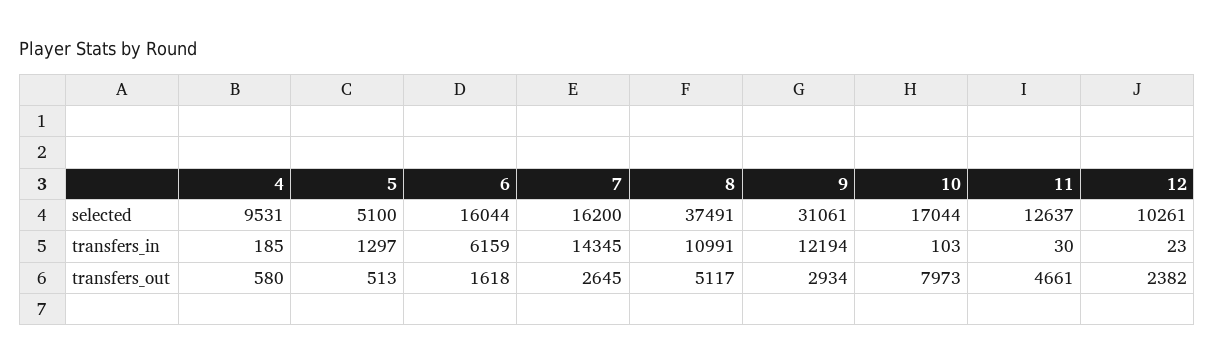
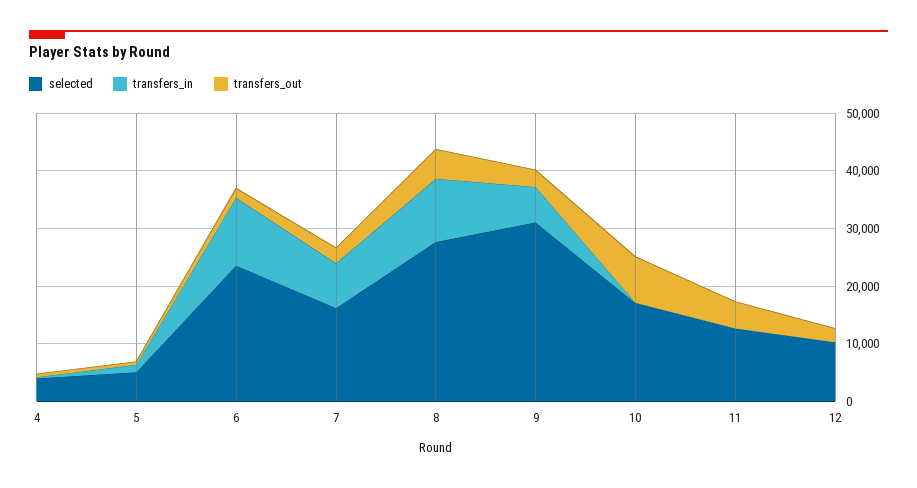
selected, 4: 9531 -> 4000
selected, 6: 16044 -> 24000
selected, 8: 37491 -> 28000
transfers_in, 6: 6159 -> 12000
transfers_in, 7: 14345 -> 8000
transfers_in, 9: 12194 -> 6000

